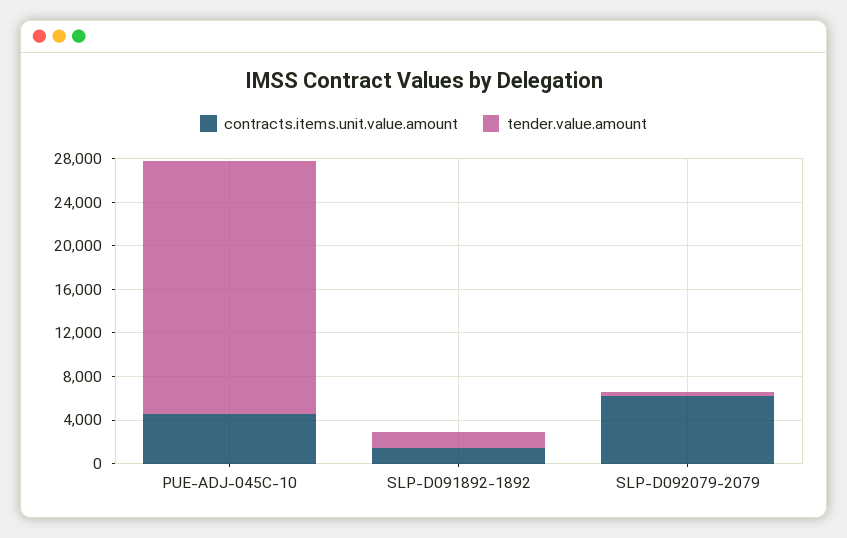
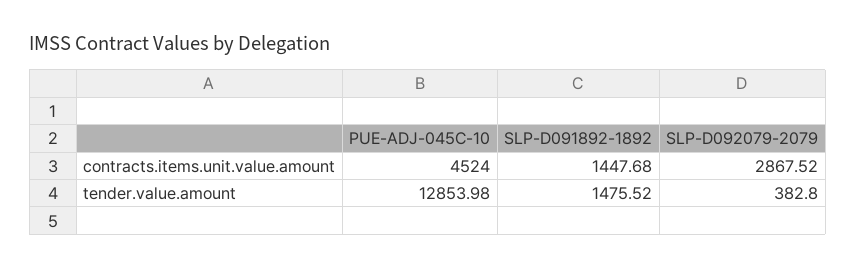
tender.value.amount, PUE-ADJ-045C-10: 23000 -> 12853.98
contracts.items.unit.value.amount, SLP-D092079-2079: 6000 -> 2867.52

